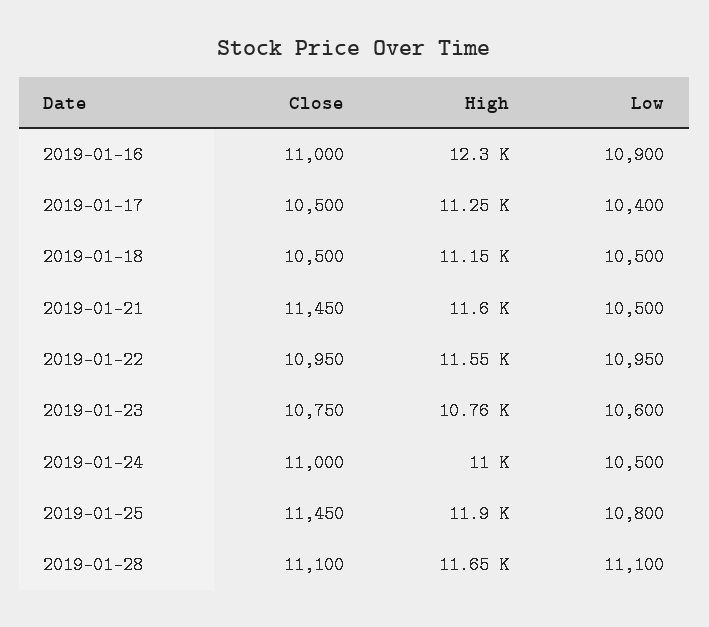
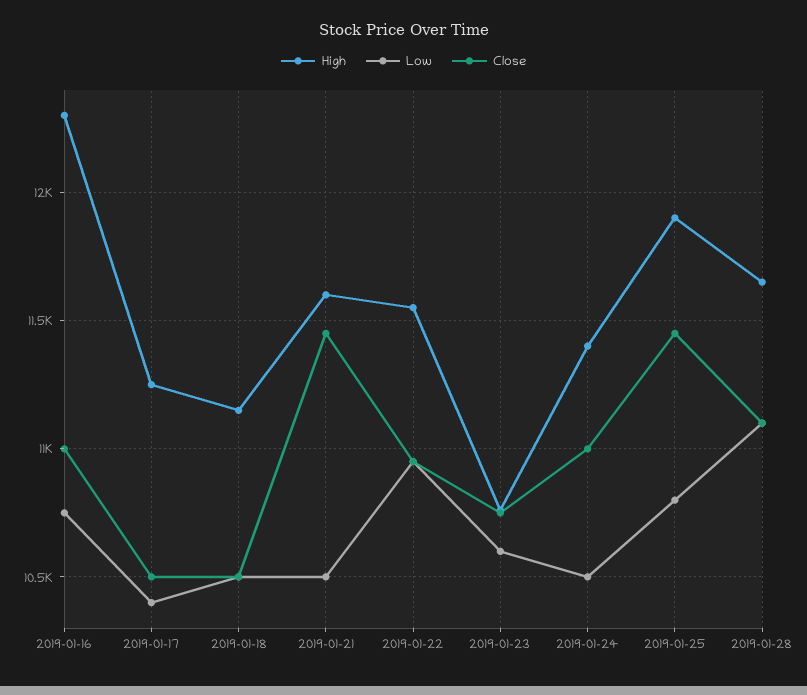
Low, 2019-01-16: 10900 -> 10750
High, 2019-01-24: 11000 -> 11400

